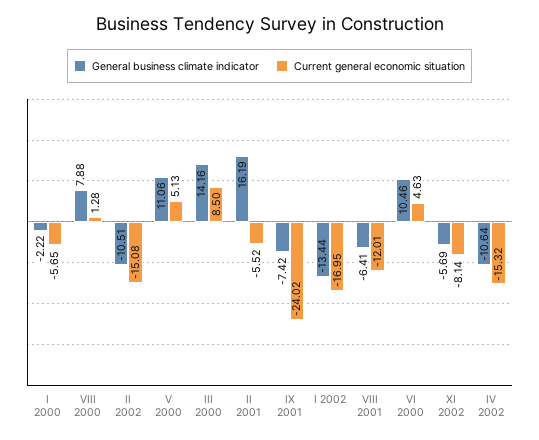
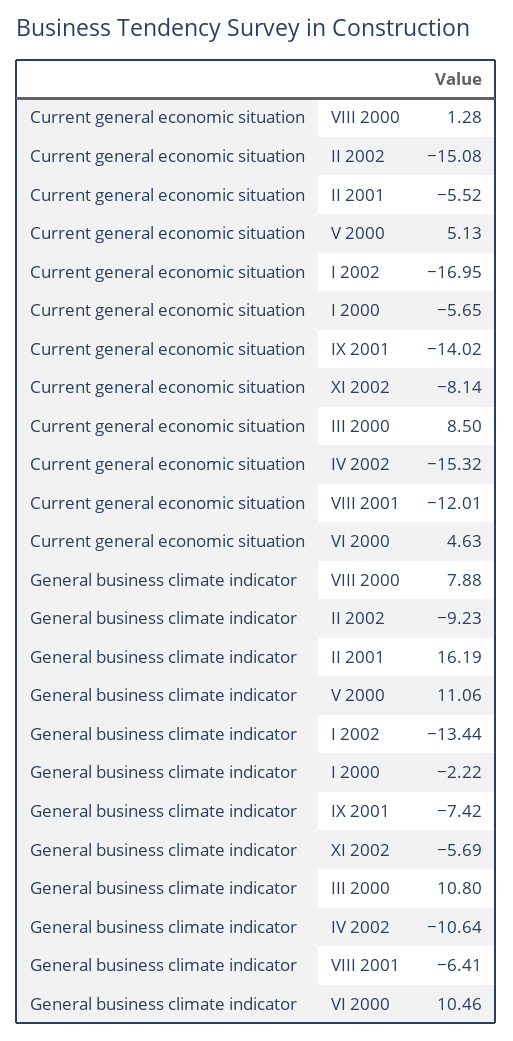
General business climate indicator, II 2002: -10.51 -> -9.23
General business climate indicator, III 2000: 14.16 -> 10.8
Current general economic situation, IX 2001: -24.02 -> -14.02

